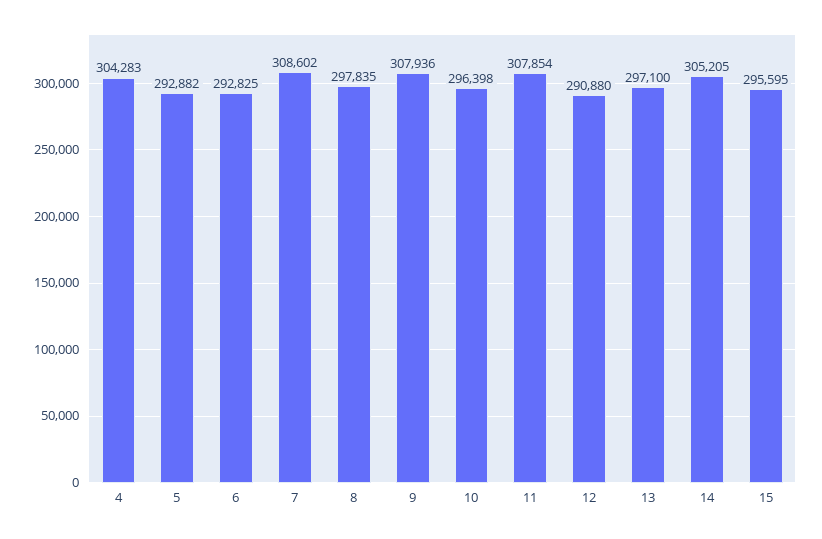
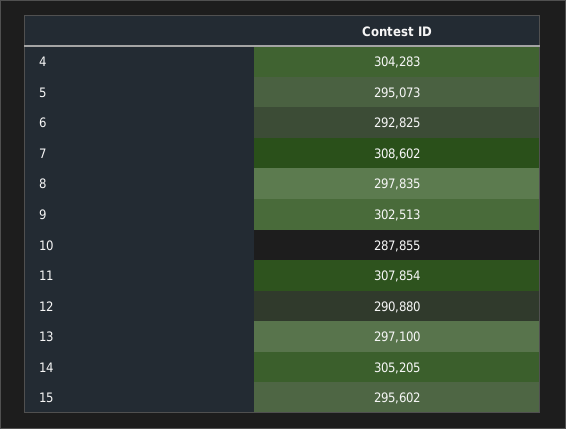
5: 292882 -> 295073
9: 307936 -> 302513
10: 296398 -> 287855
15: 295595 -> 295602

